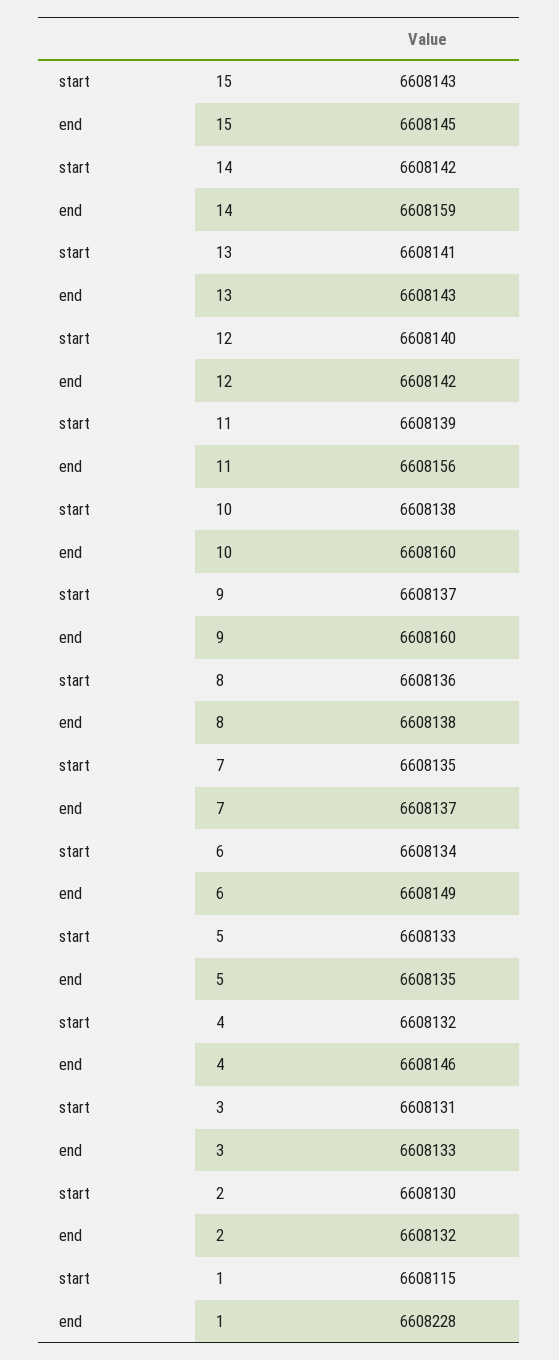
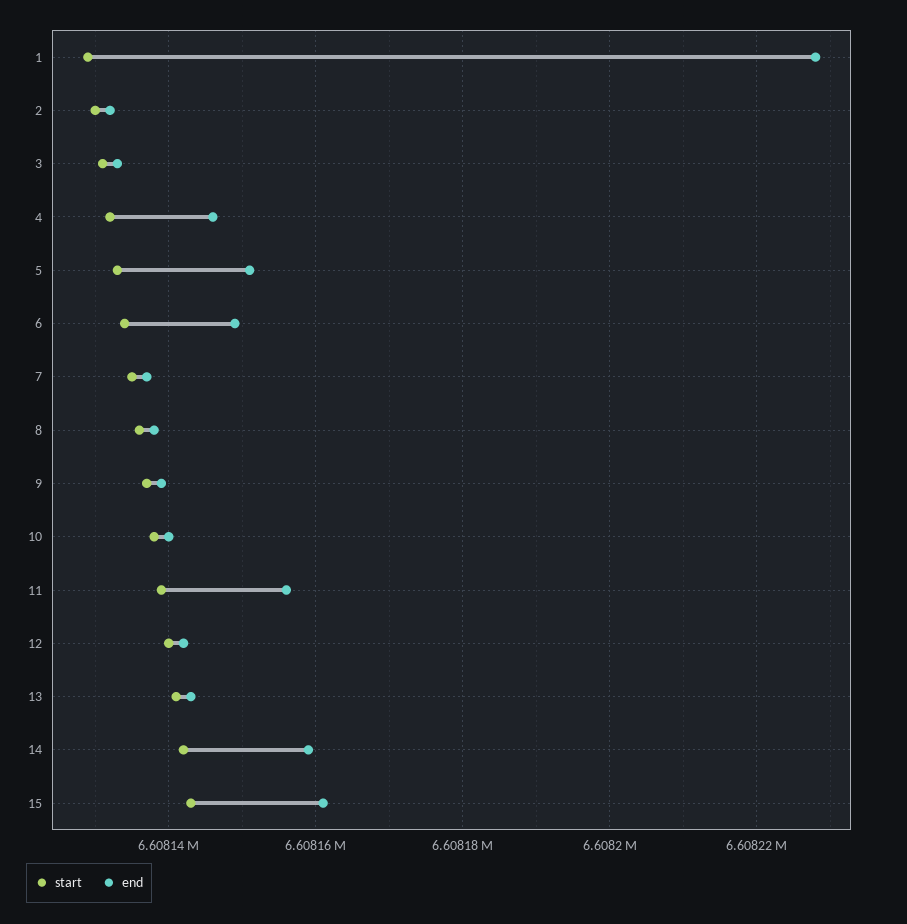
end, 15: 6608145 -> 6608160
end, 10: 6608160 -> 6608140
end, 9: 6608160 -> 6608140
end, 5: 6608135 -> 6608150
start, 1: 6608115 -> 6608130

